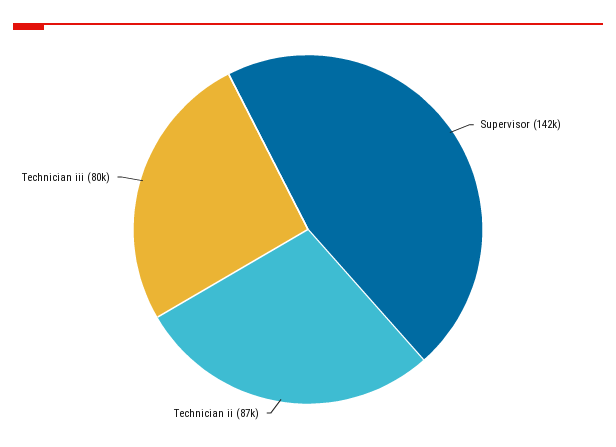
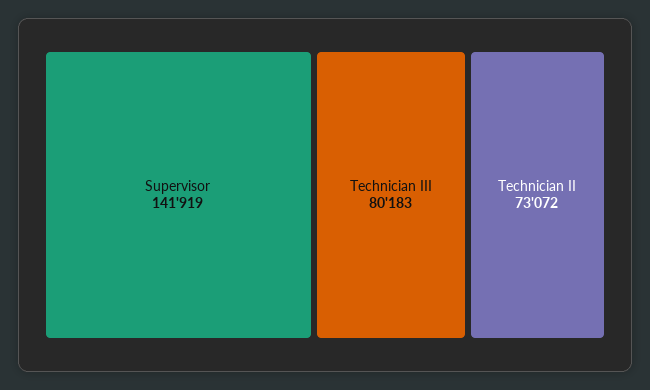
Technician ii: 87000 -> 73072

